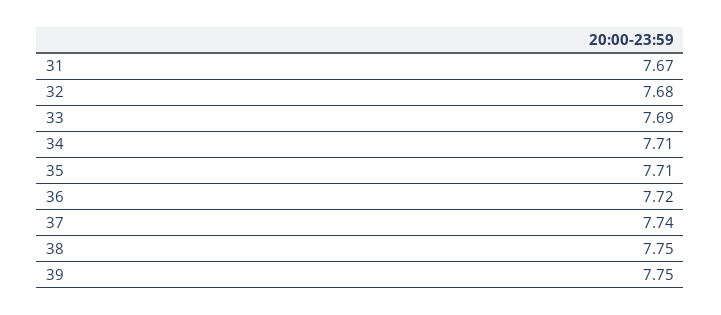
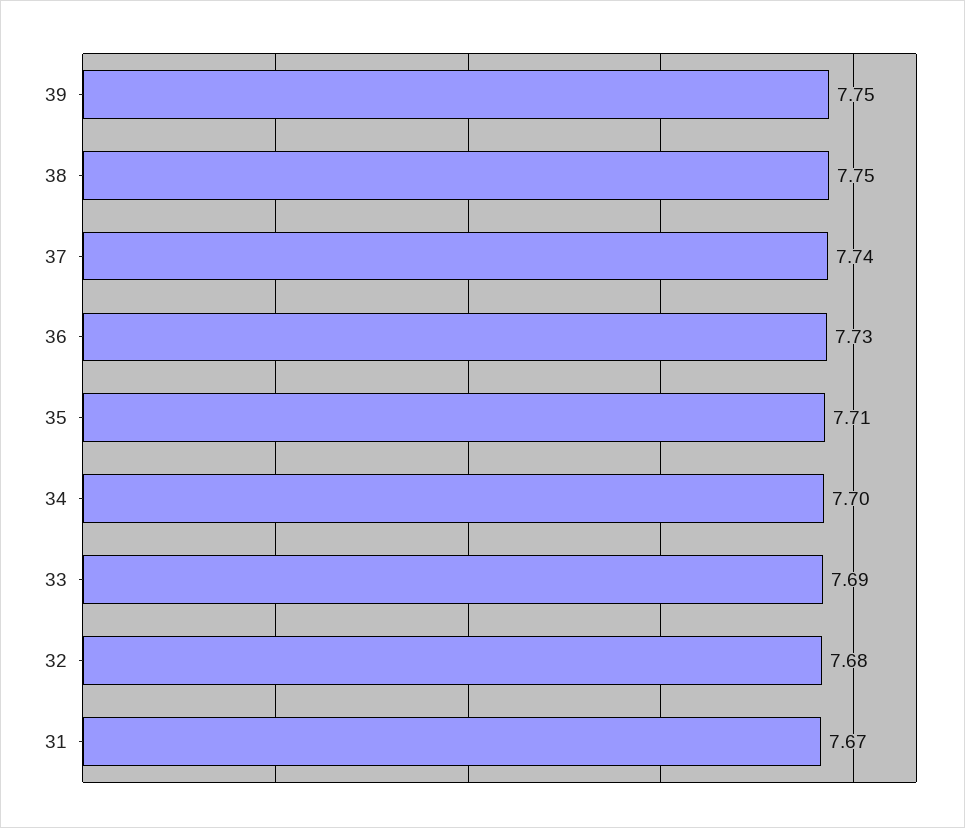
34: 7.71 -> 7.7
36: 7.72 -> 7.73

